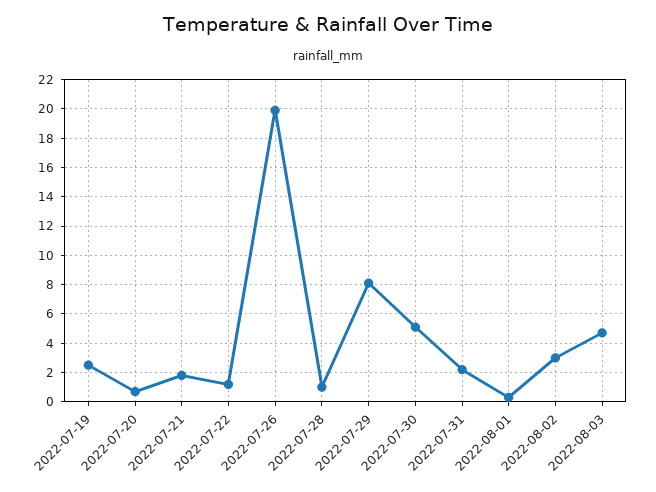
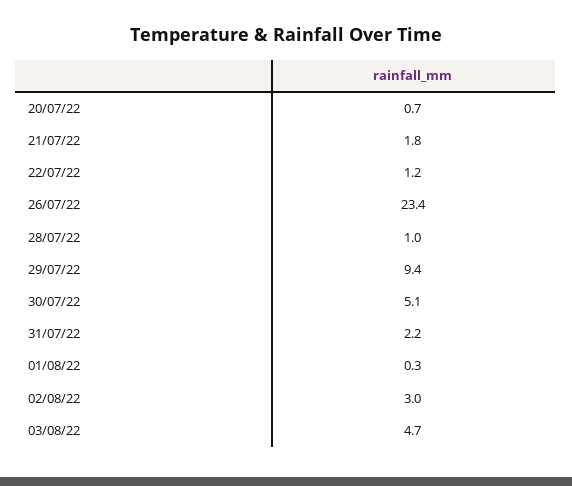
2022-07-19: 2.5 -> none
2022-07-26: 20 -> 23.4
2022-07-29: 8 -> 9.4

